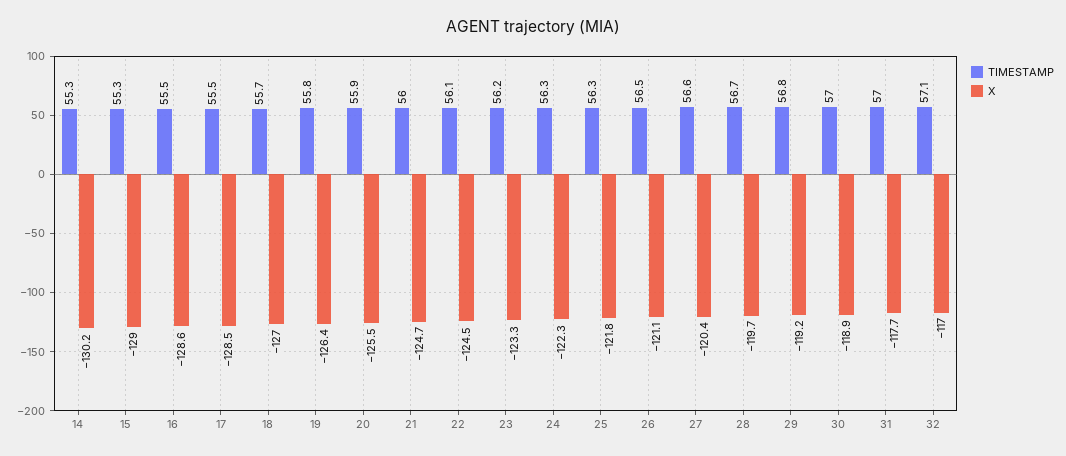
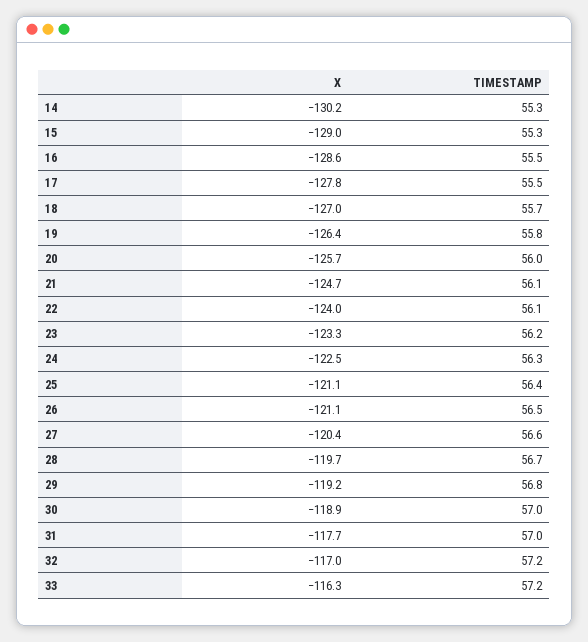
X, 17: -128.5 -> -127.8
TIMESTAMP, 20: 55.9 -> 56
X, 20: -125.5 -> -125.7
TIMESTAMP, 21: 56 -> 56.1
X, 22: -124.5 -> -124
X, 24: -122.3 -> -122.5
TIMESTAMP, 25: 56.3 -> 56.4
X, 25: -121.8 -> -121.1
TIMESTAMP, 32: 57.1 -> 57.2
X, 33: none -> -116.3
TIMESTAMP, 33: none -> 57.2

